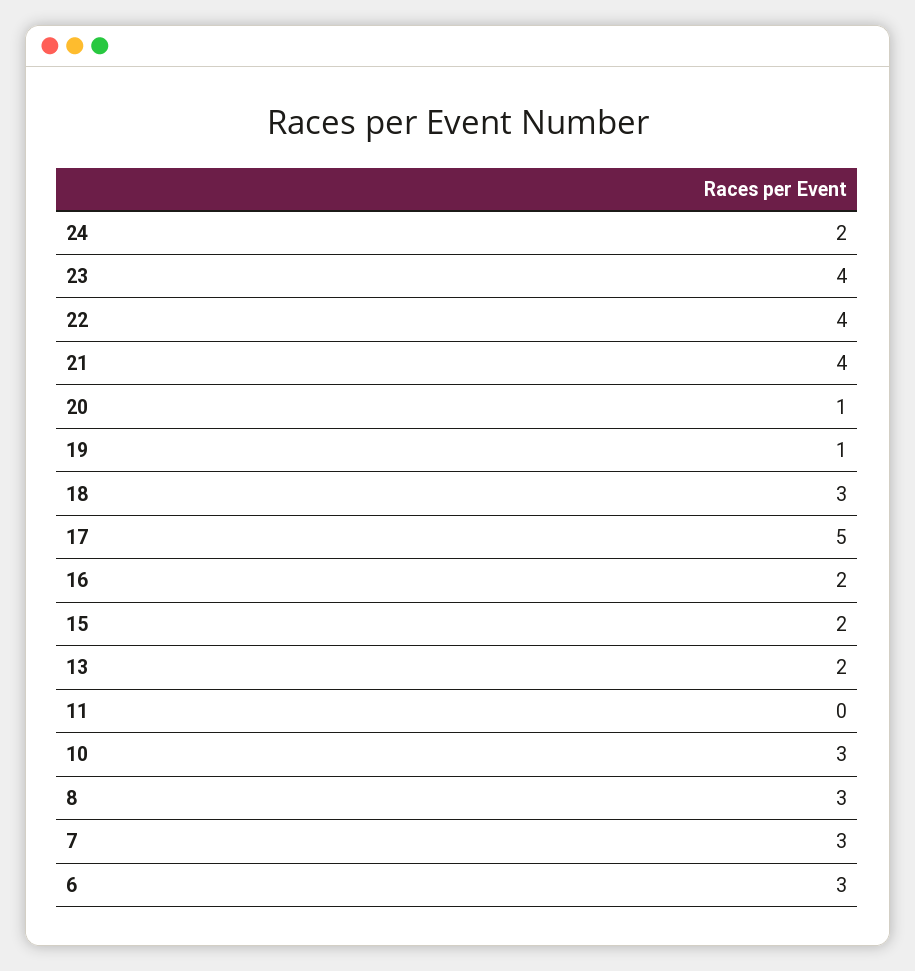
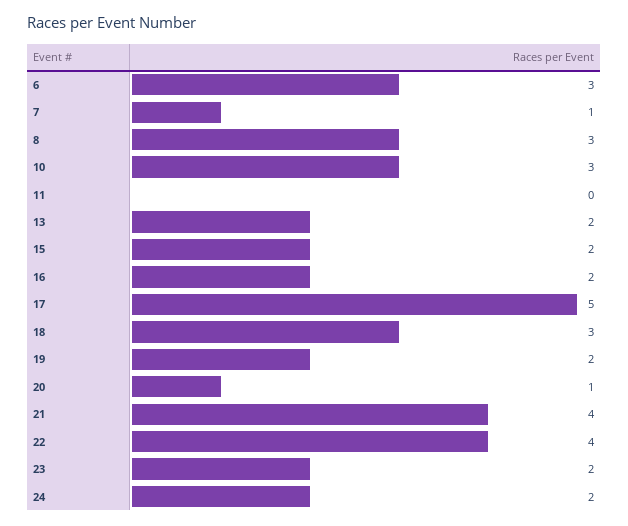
23: 4 -> 2
19: 1 -> 2
7: 3 -> 1

